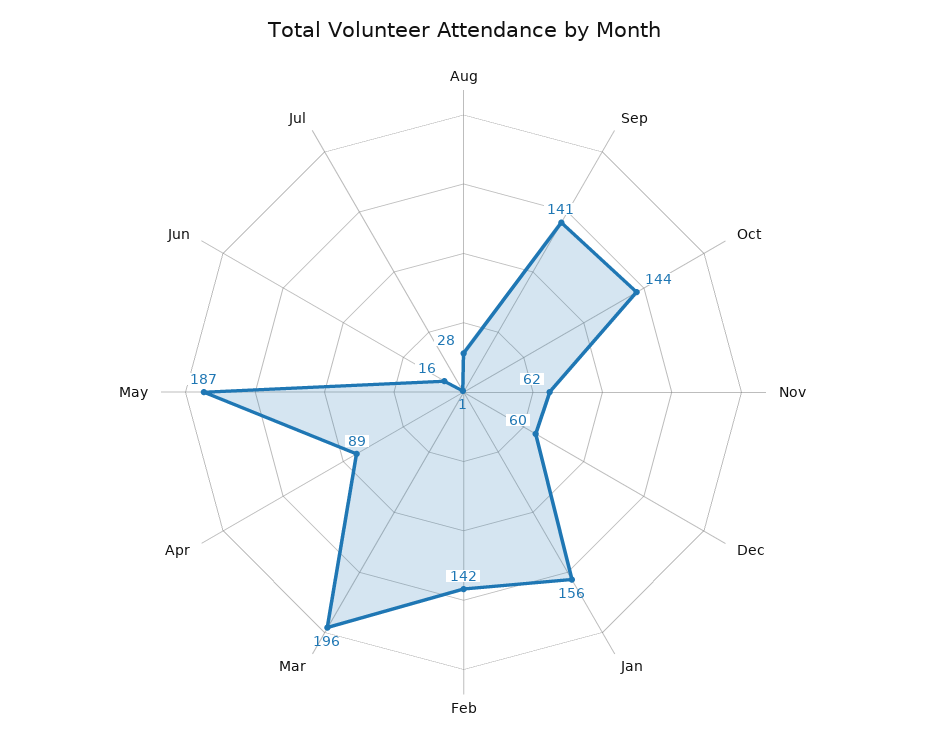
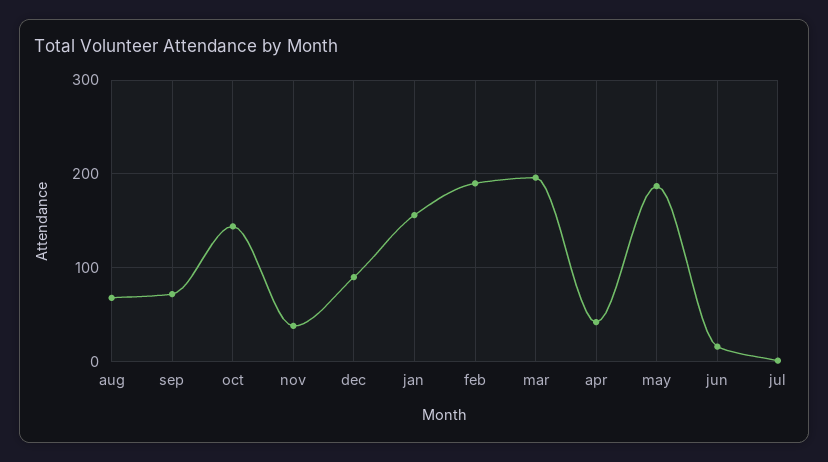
Aug: 28 -> 70
Sep: 141 -> 70
Nov: 62 -> 40
Dec: 60 -> 90
Feb: 142 -> 190
Apr: 89 -> 40

